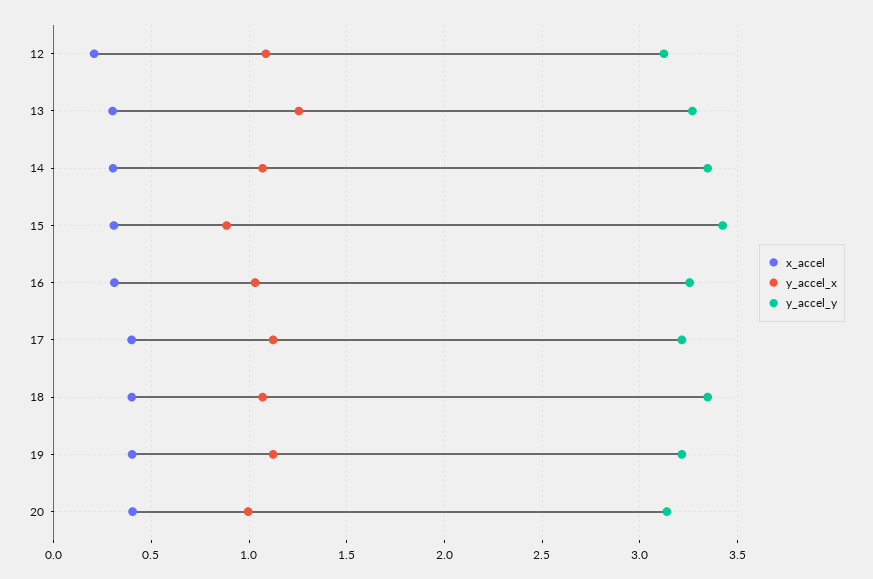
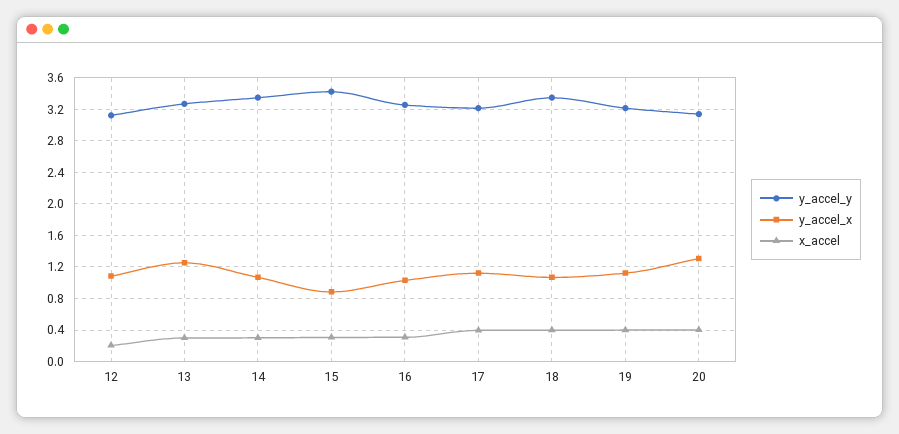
y_accel_x, 20: 1 -> 1.3

